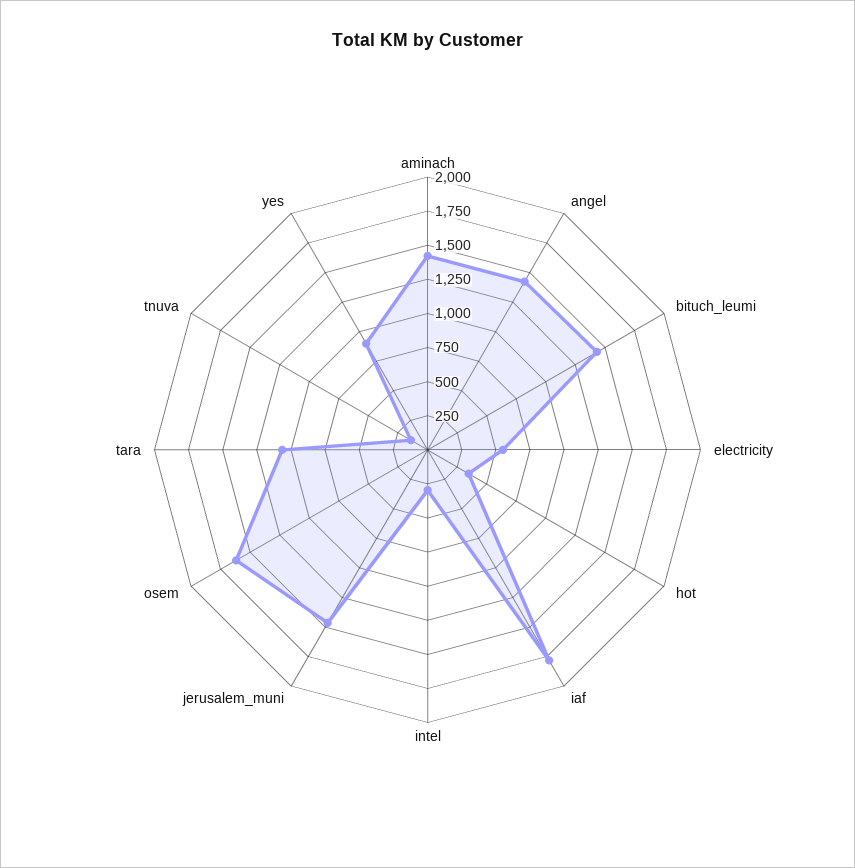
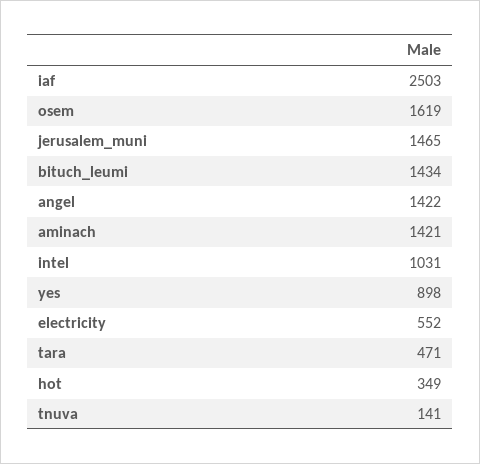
iaf: 1750 -> 2503
intel: 250 -> 1031
tara: 1000 -> 471

